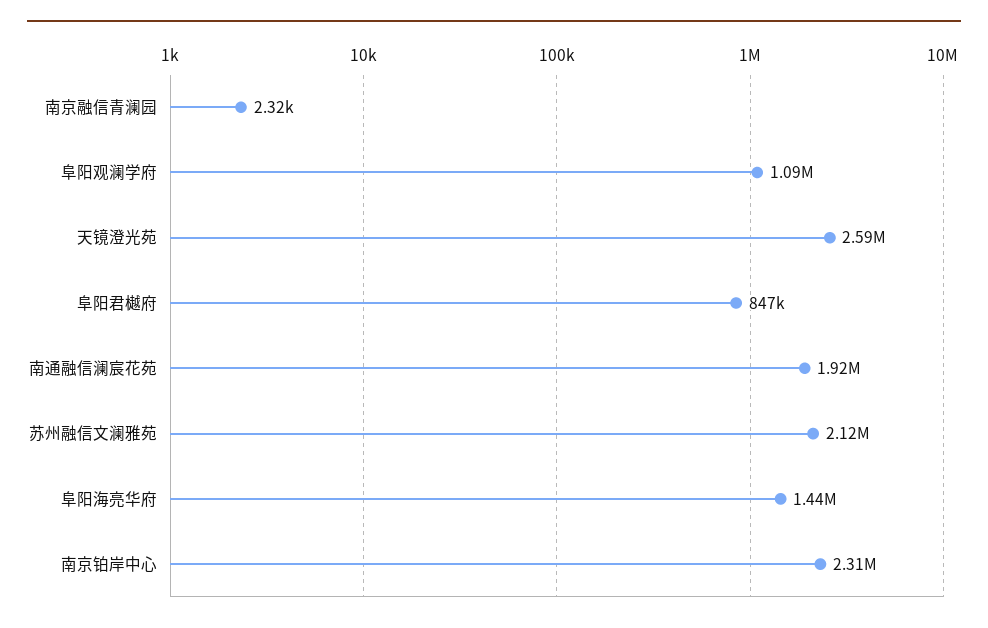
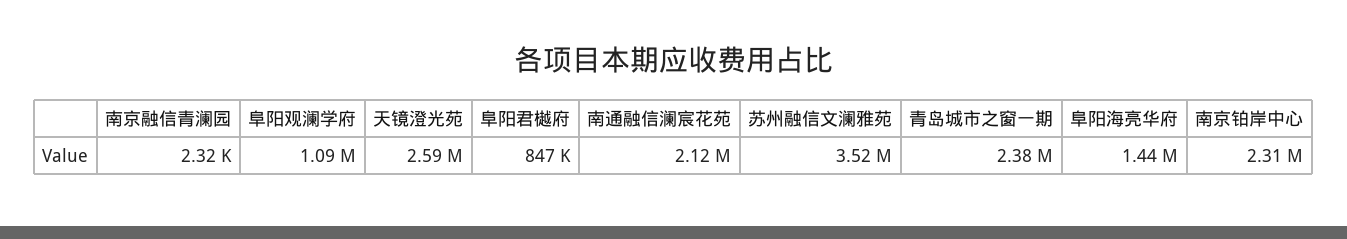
南通融信澜宸花苑: 1920000 -> 2120000
苏州融信文澜雅苑: 2120000 -> 3520000
青岛城市之窗一期: none -> 2380000

